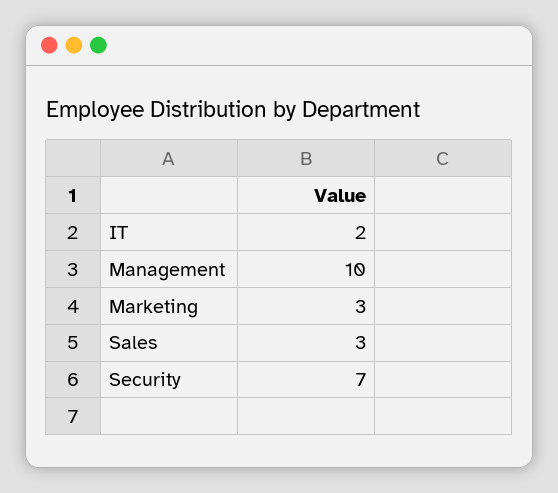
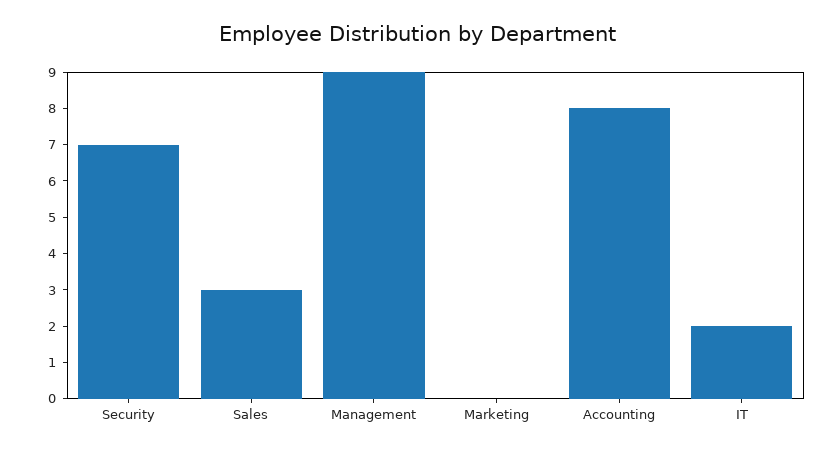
Management: 10 -> 9
Marketing: 3 -> 0
Accounting: none -> 8

